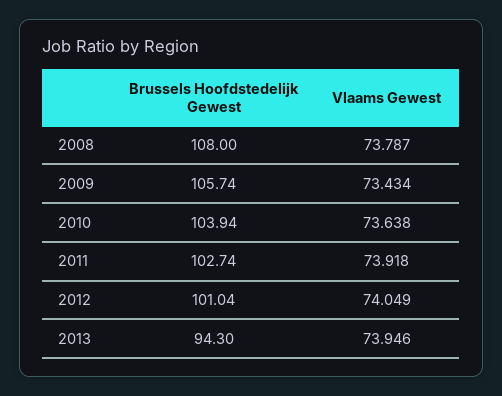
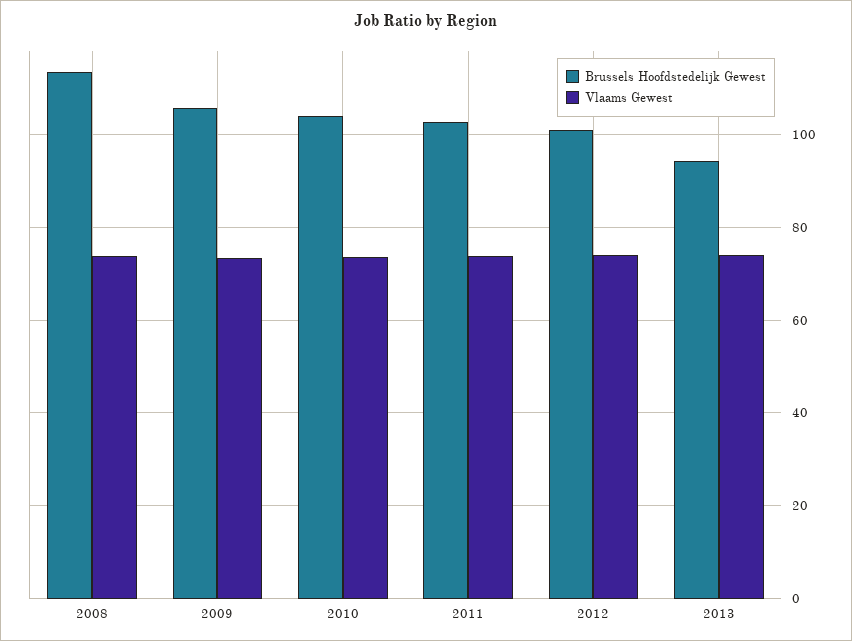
Brussels Hoofdstedelijk Gewest, 2008: 108 -> 114

